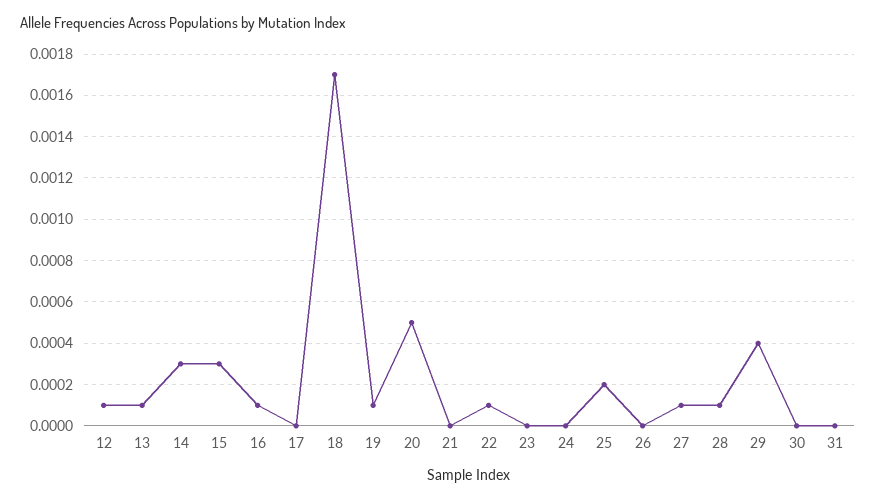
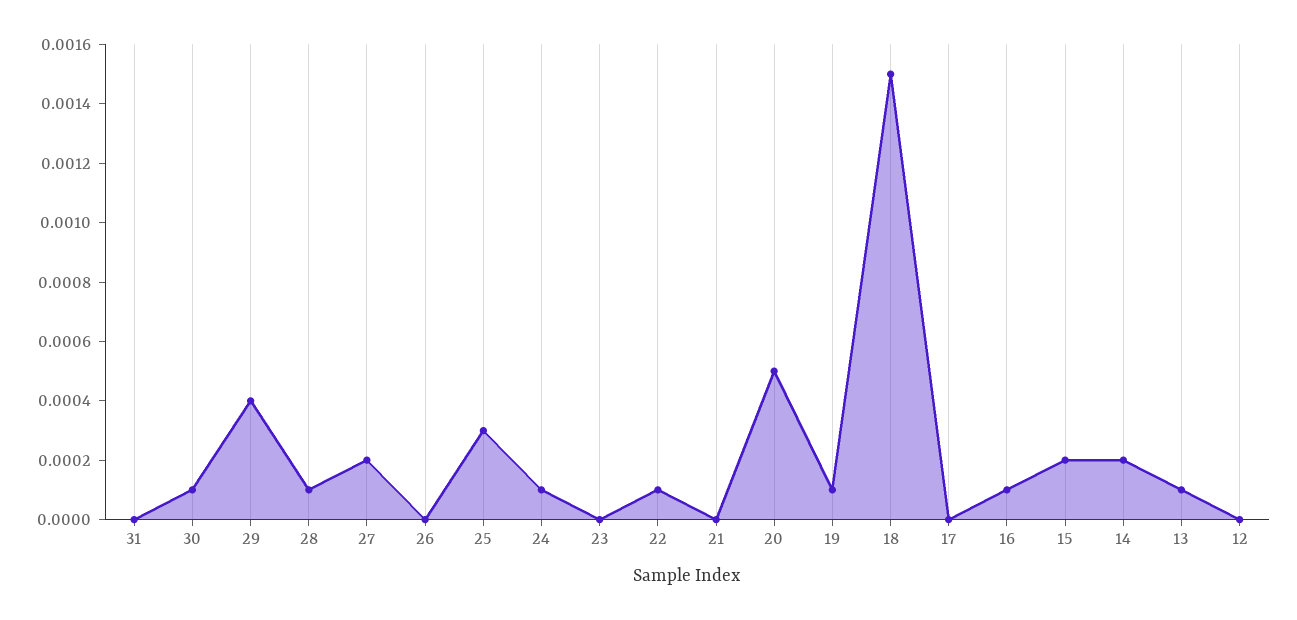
12: 0.0001 -> 0
14: 0.0003 -> 0.0002
15: 0.0003 -> 0.0002
18: 0.0017 -> 0.0015
24: 0 -> 0.0001
25: 0.0002 -> 0.0003
27: 0.0001 -> 0.0002
30: 0 -> 0.0001

